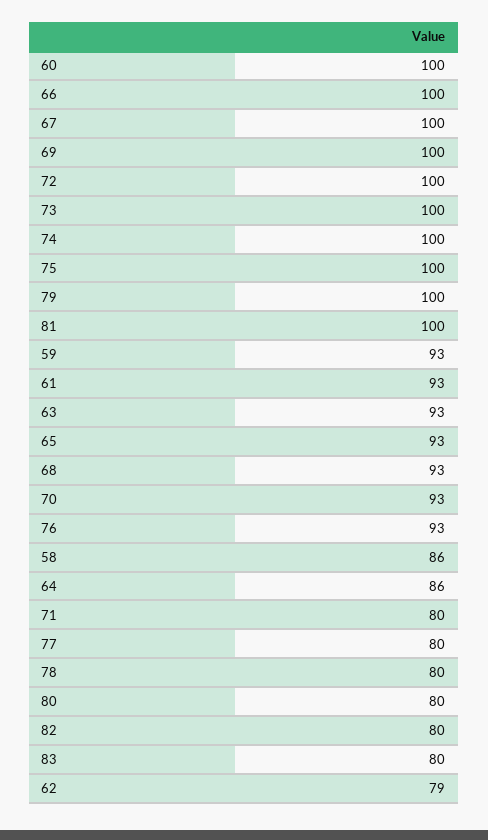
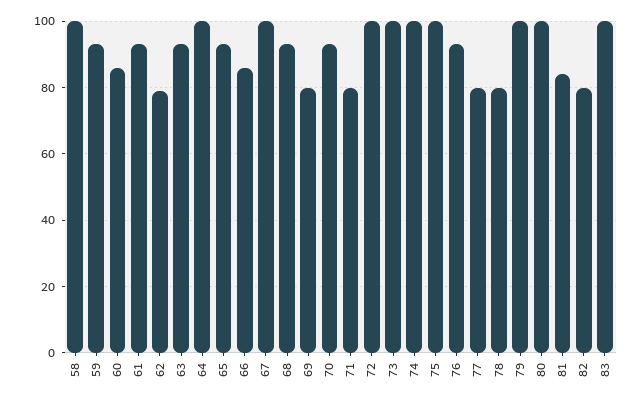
60: 100 -> 85
66: 100 -> 85
69: 100 -> 80
81: 100 -> 85
58: 86 -> 100
64: 86 -> 100
80: 80 -> 100
83: 80 -> 100

